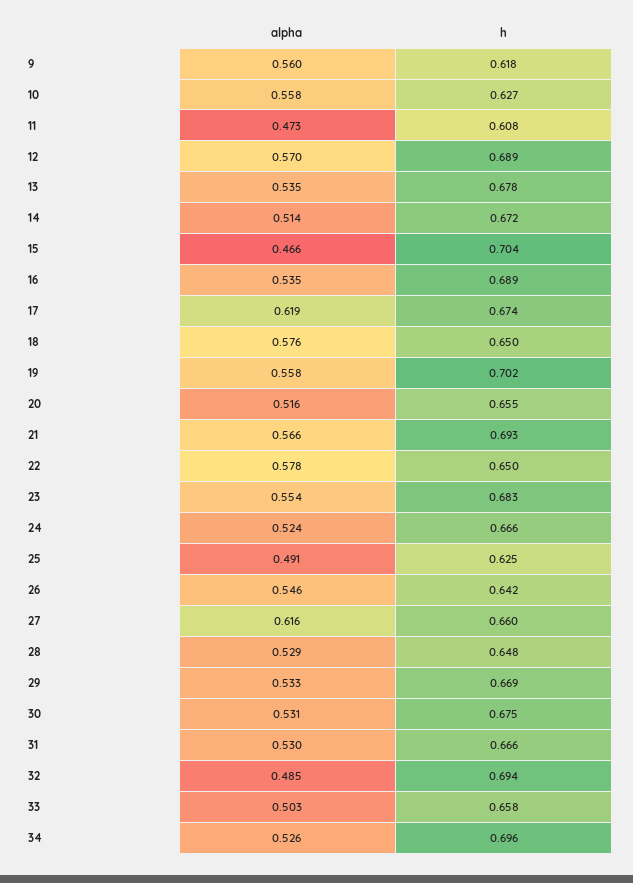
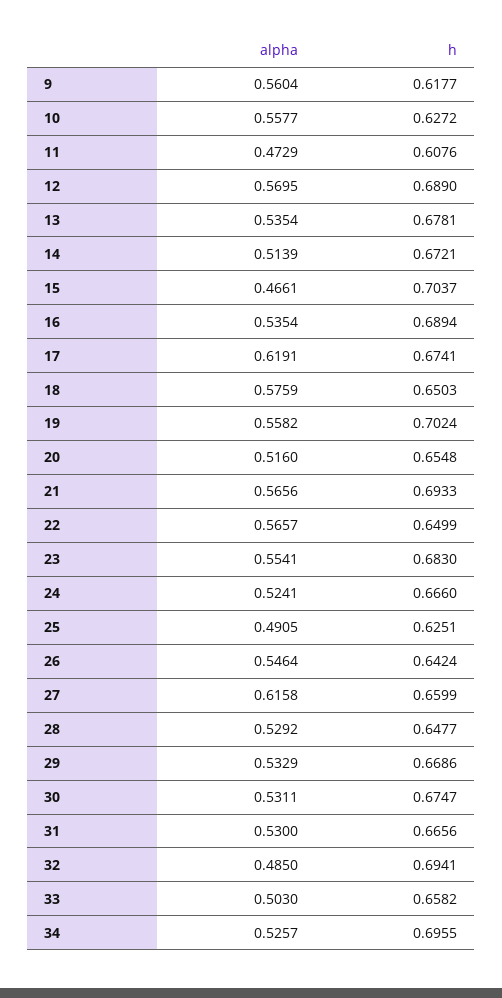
alpha, 22: 0.578 -> 0.5657

